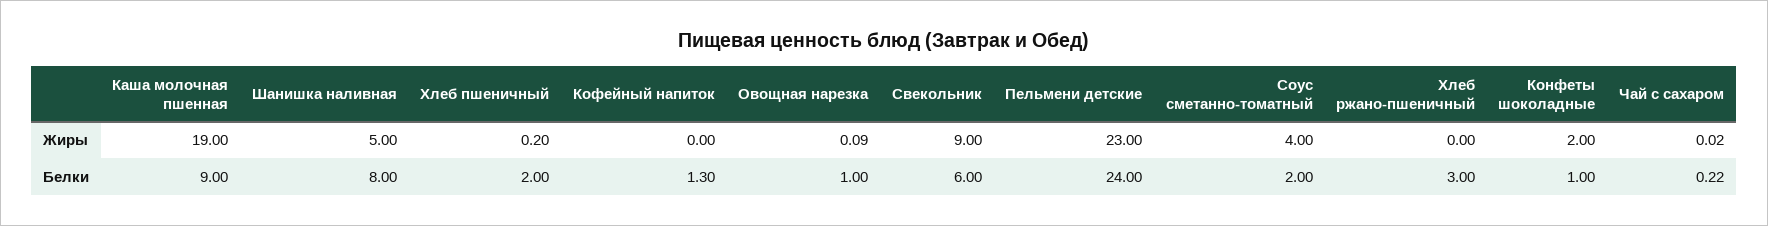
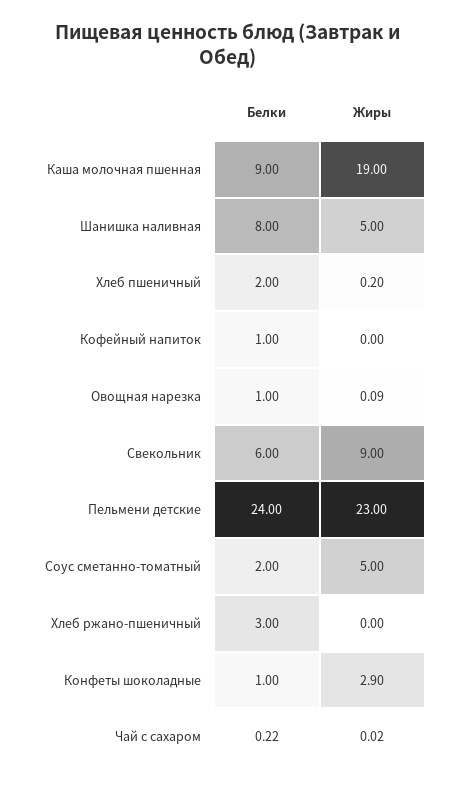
Соус сметанно-томатный, Жиры: 4 -> 5
Конфеты шоколадные, Жиры: 2 -> 2.9
Кофейный напиток, Белки: 1.3 -> 1

